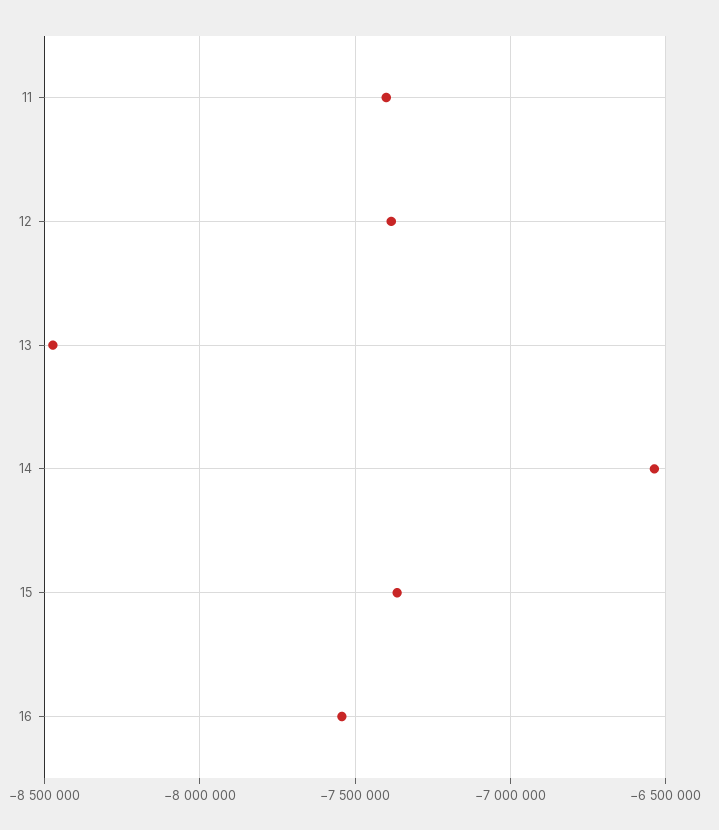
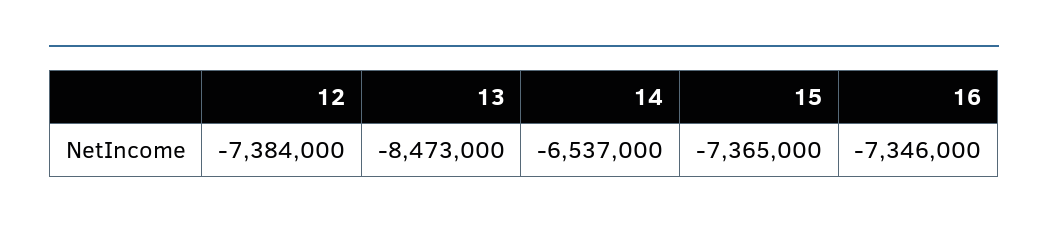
11: -7400000 -> none
16: -7550000 -> -7346000

